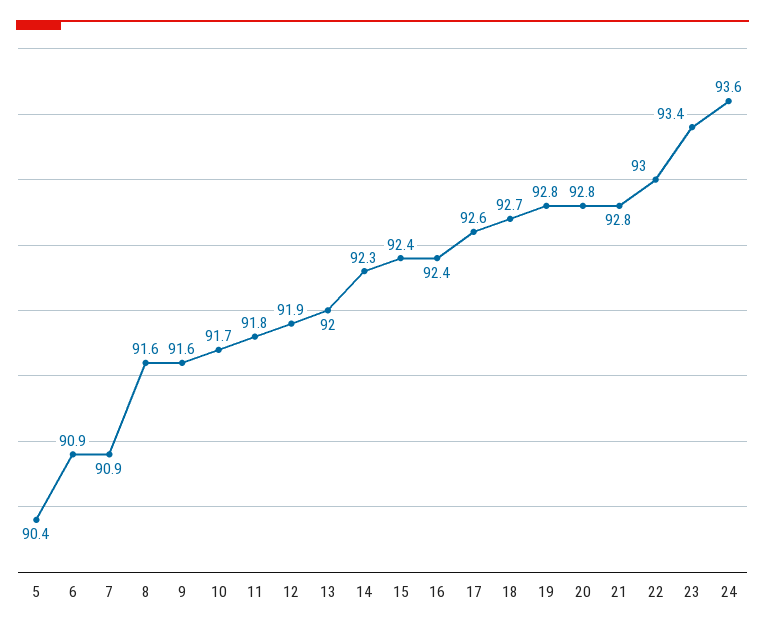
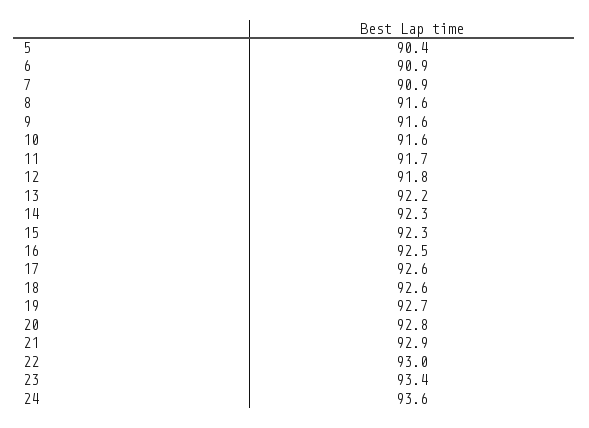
10: 91.7 -> 91.6
11: 91.8 -> 91.7
12: 91.9 -> 91.8
13: 92 -> 92.2
15: 92.4 -> 92.3
16: 92.4 -> 92.5
18: 92.7 -> 92.6
19: 92.8 -> 92.7
21: 92.8 -> 92.9

